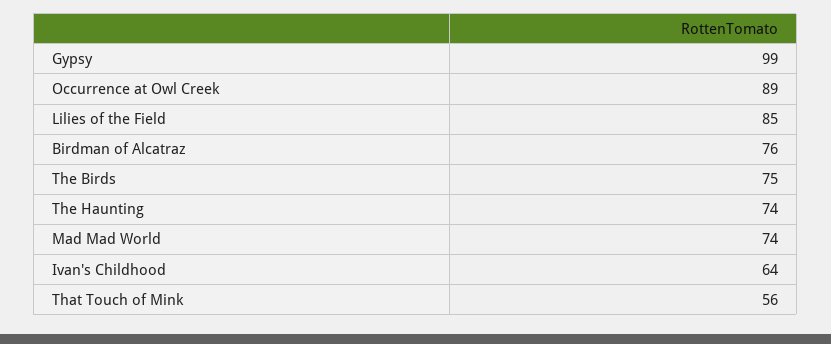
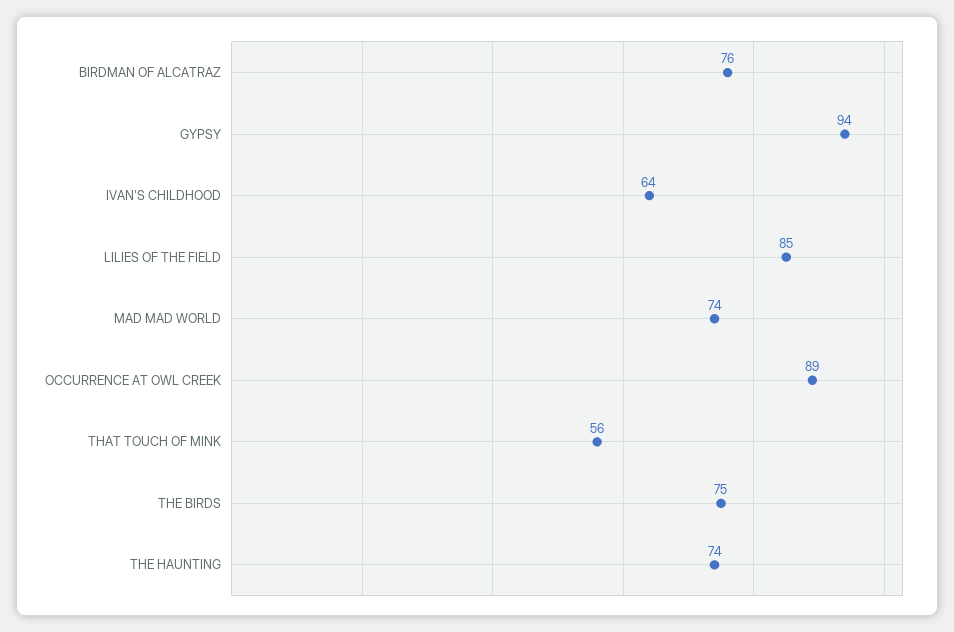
Gypsy: 99 -> 94

